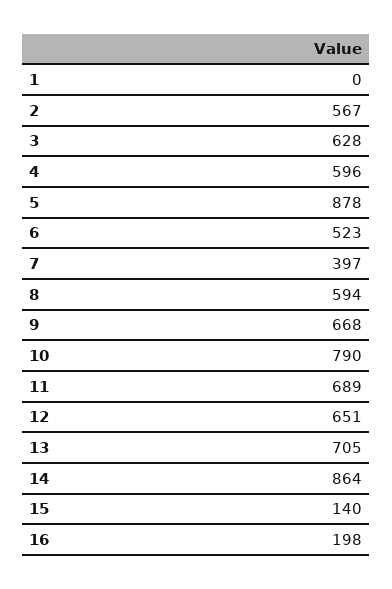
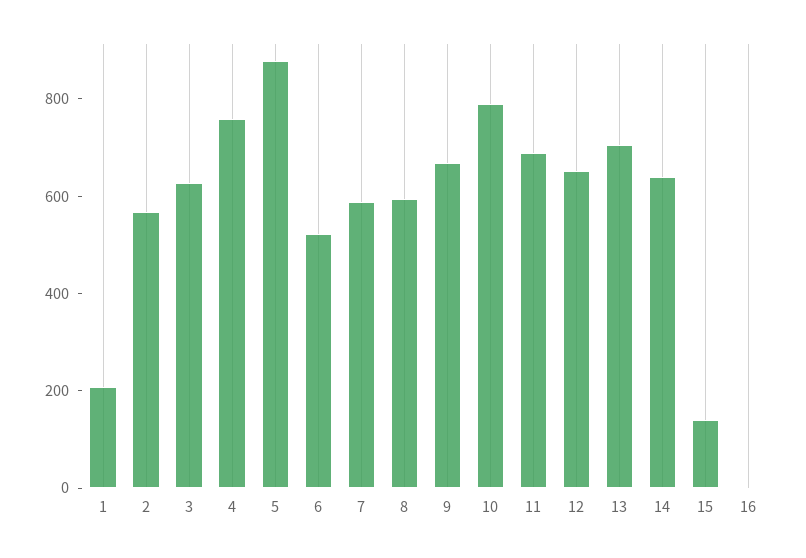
1: 0 -> 200
4: 596 -> 750
7: 397 -> 600
14: 864 -> 650
16: 198 -> 0

